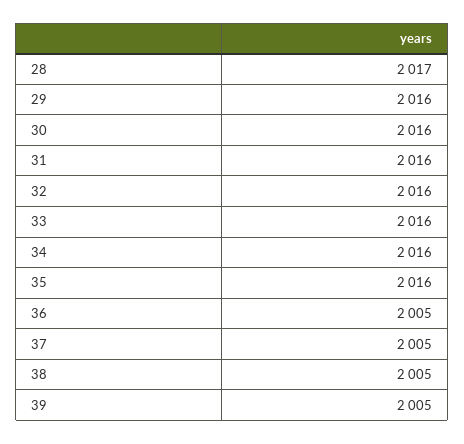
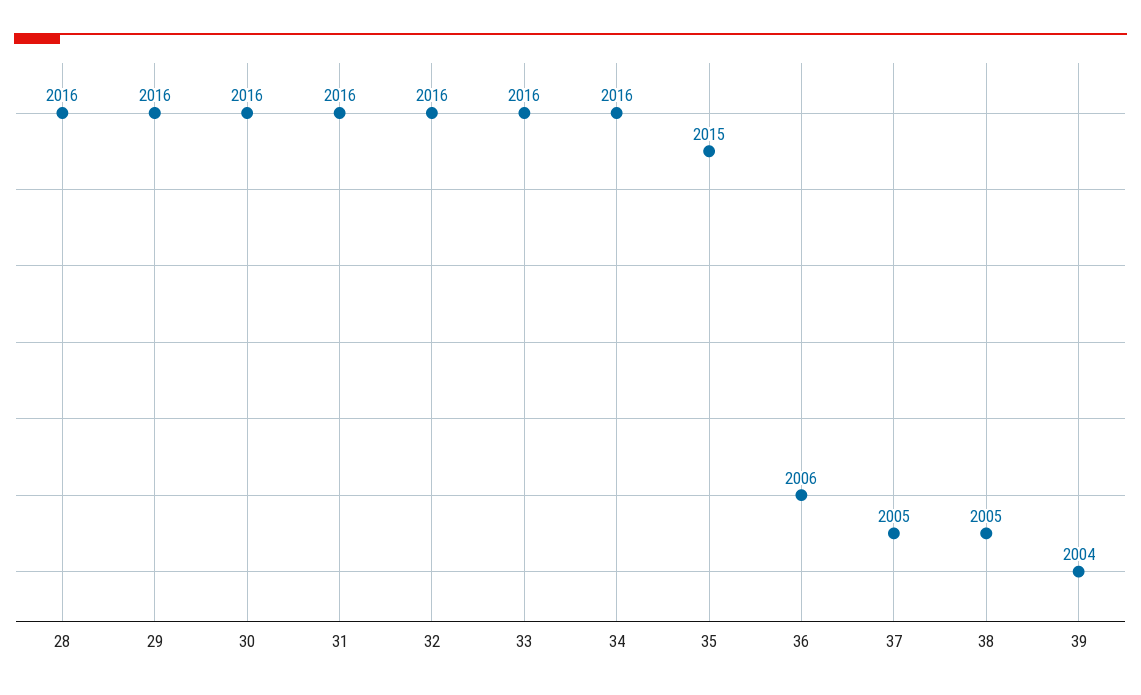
28: 2017 -> 2016
35: 2016 -> 2015
36: 2005 -> 2006
39: 2005 -> 2004

